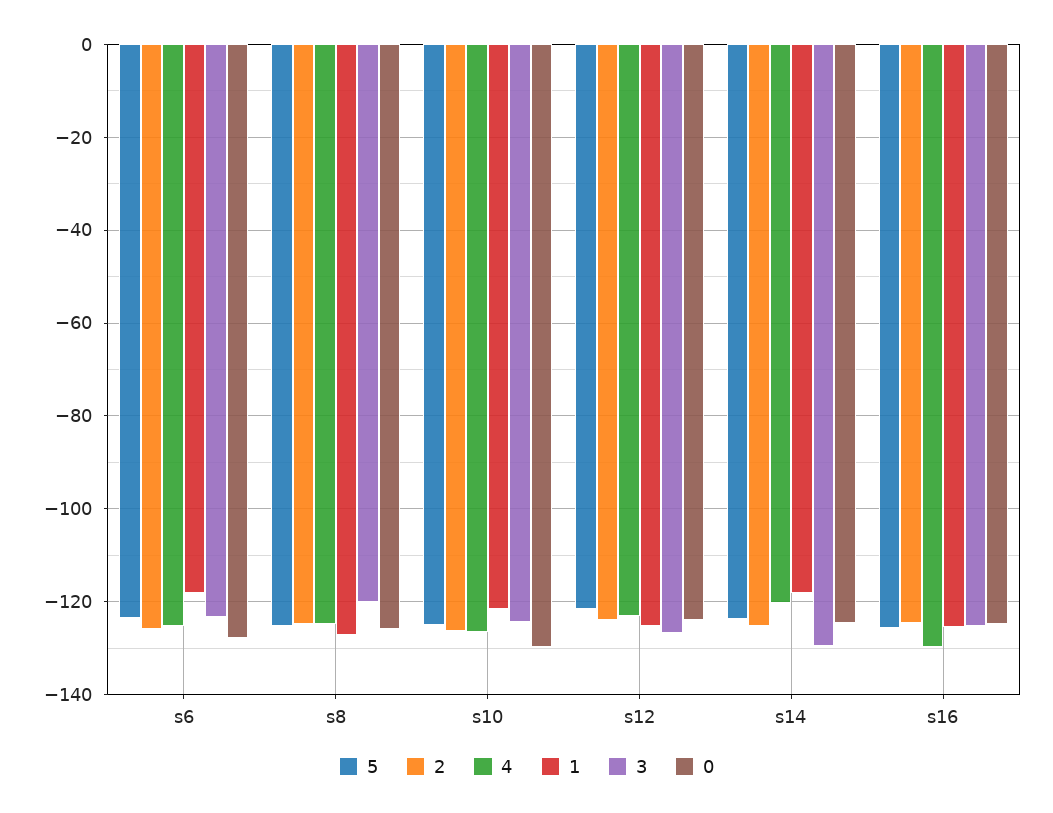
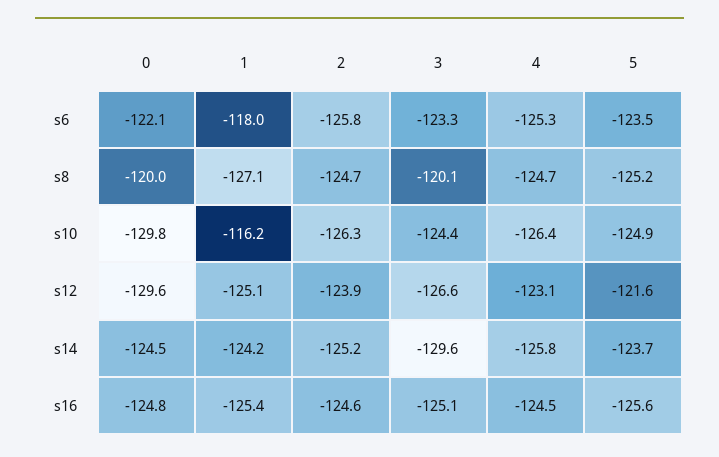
0, s6: -128 -> -122.1
0, s8: -126 -> -120
1, s10: -122 -> -116.2
0, s12: -124 -> -129.6
4, s14: -120 -> -125.8
1, s14: -118 -> -124.2
4, s16: -130 -> -124.5

